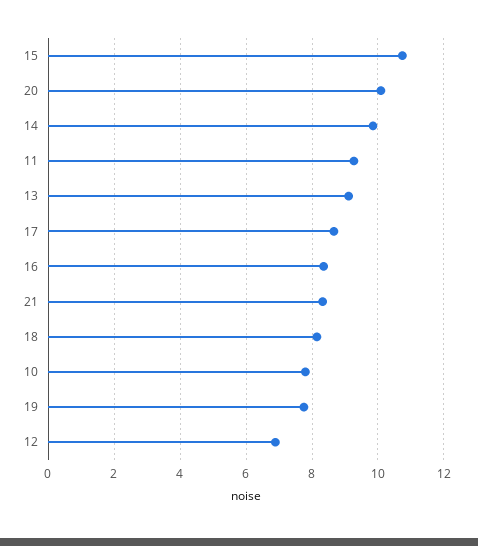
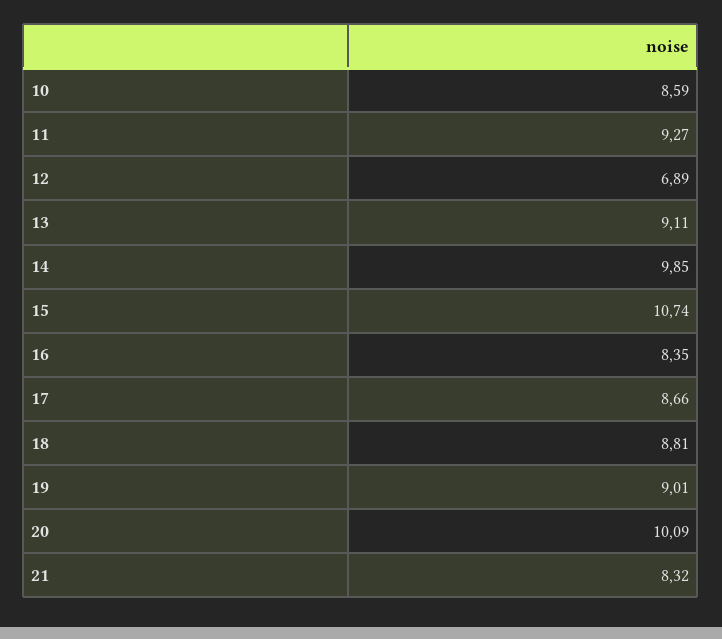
18: 8.2 -> 8.81
10: 7.8 -> 8.59
19: 7.8 -> 9.01

